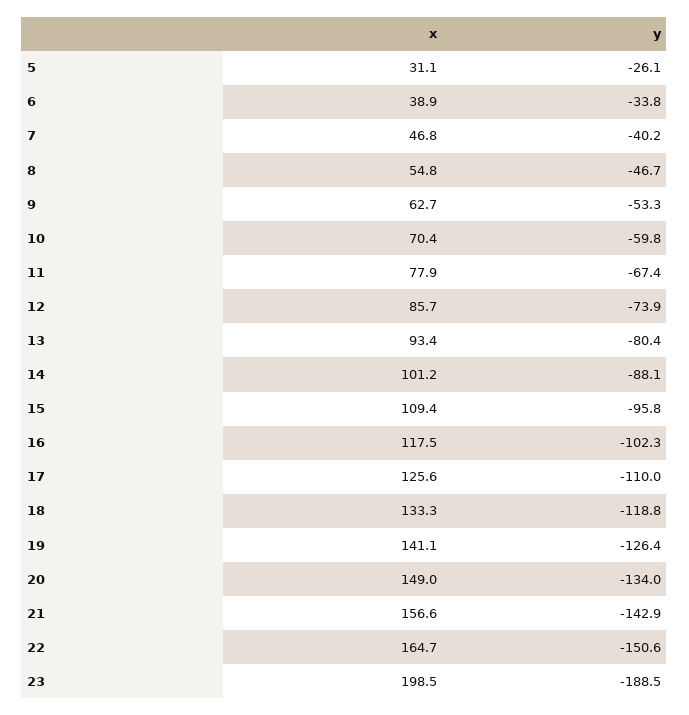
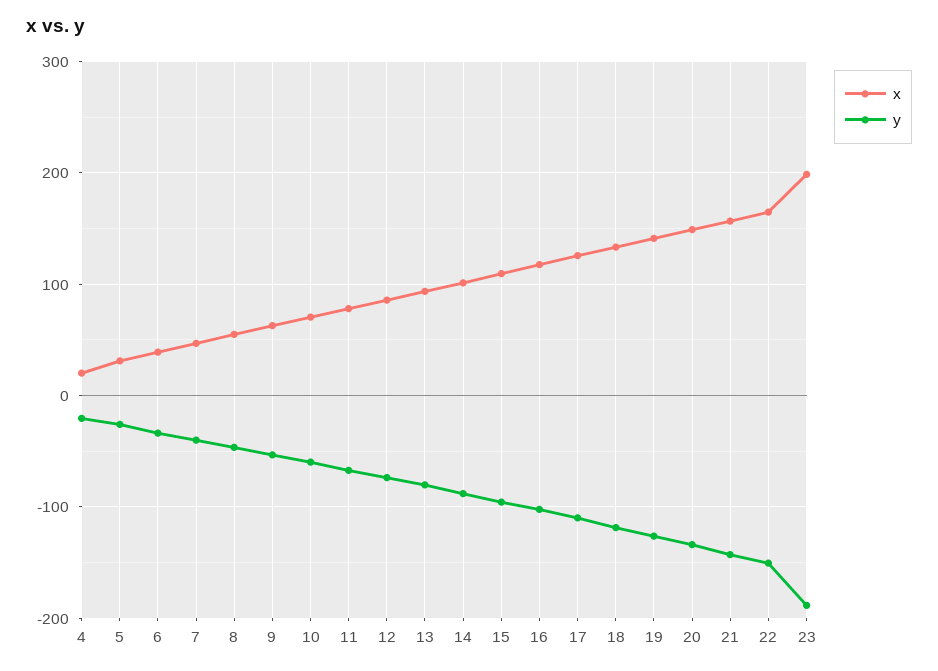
x, 4: none -> 20
y, 4: none -> -20

